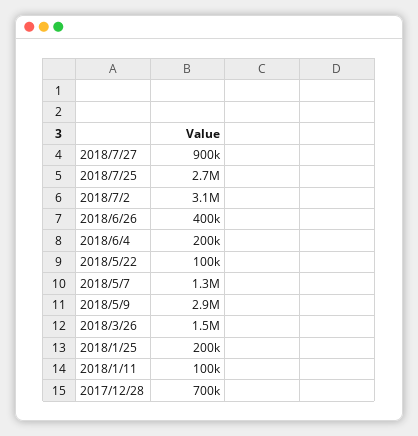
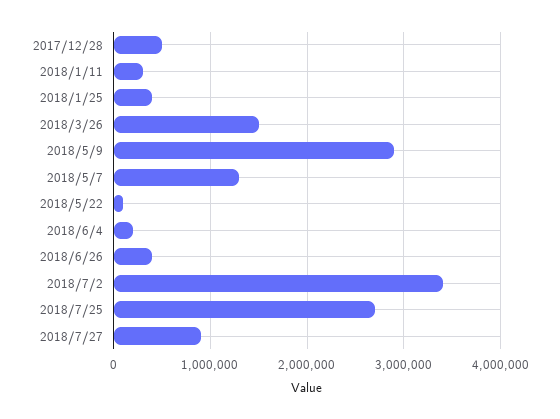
2018/7/2: 3100000 -> 3400000
2018/1/25: 200000 -> 400000
2018/1/11: 100000 -> 300000
2017/12/28: 700000 -> 500000

